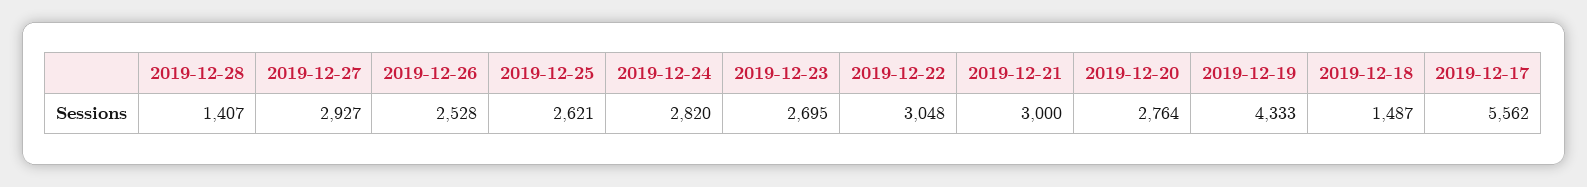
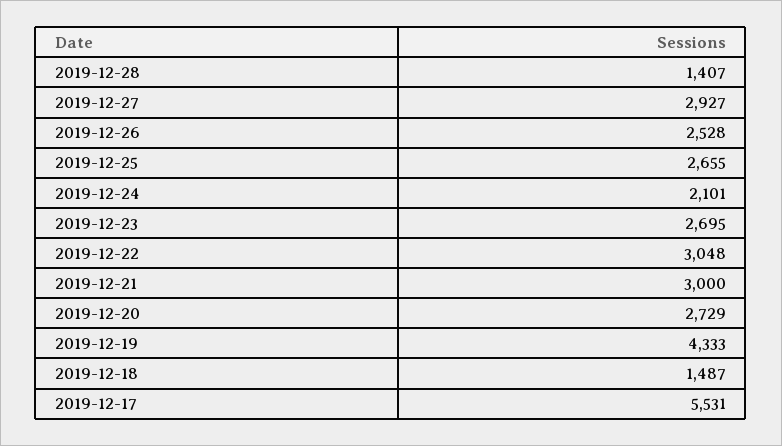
2019-12-25: 2621 -> 2655
2019-12-24: 2820 -> 2101
2019-12-20: 2764 -> 2729
2019-12-17: 5562 -> 5531

